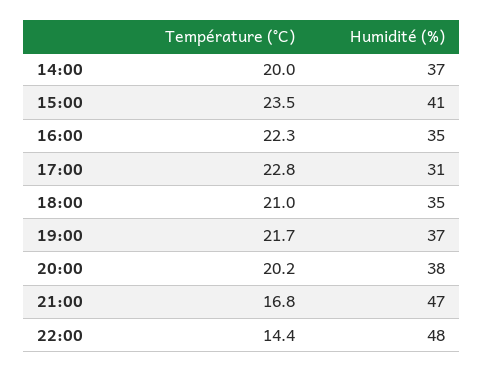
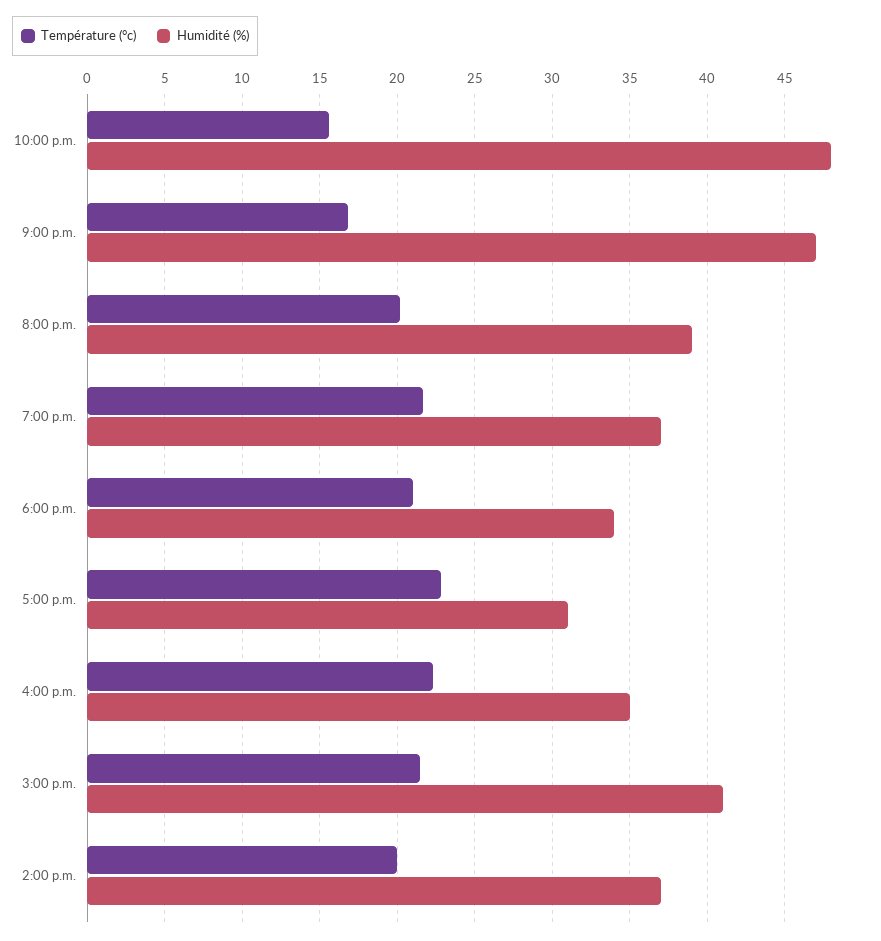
Température (°C), 15:00: 23.5 -> 21.5
Humidité (%), 18:00: 35 -> 34
Humidité (%), 20:00: 38 -> 39
Température (°C), 22:00: 14.4 -> 15.5

